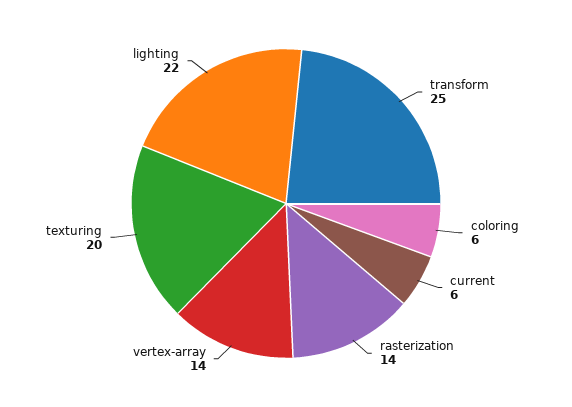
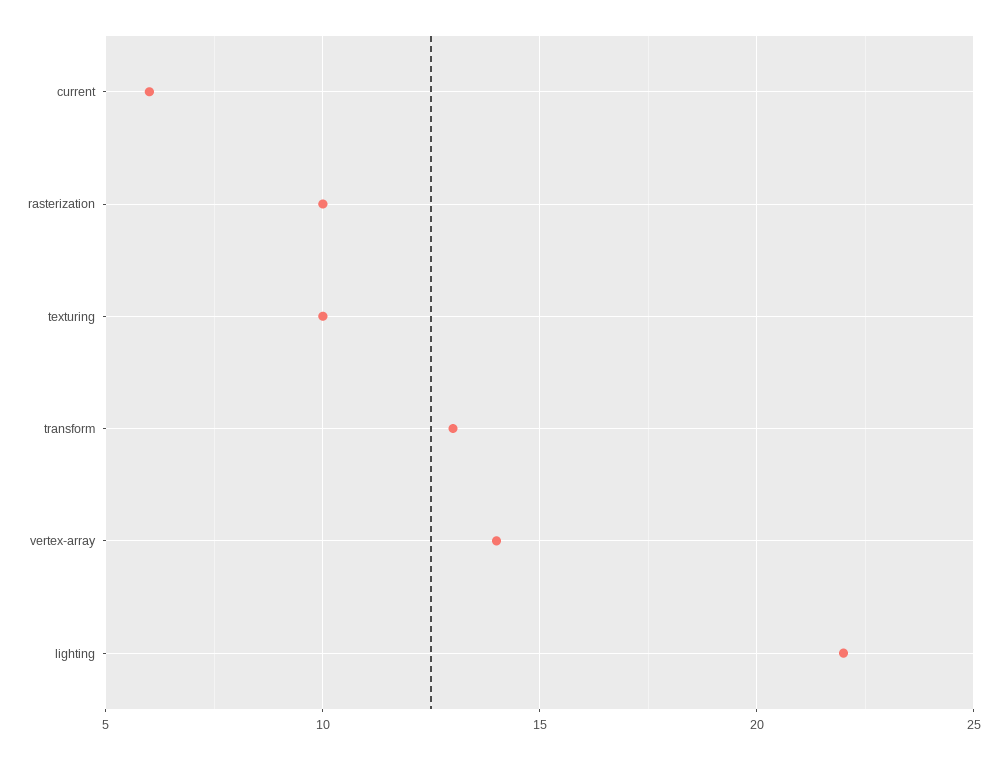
transform: 25 -> 13
coloring: 6 -> none
rasterization: 14 -> 10
texturing: 20 -> 10

